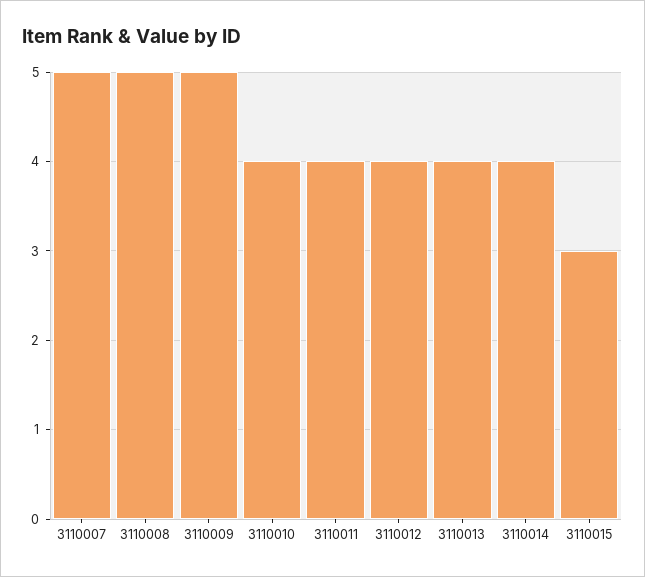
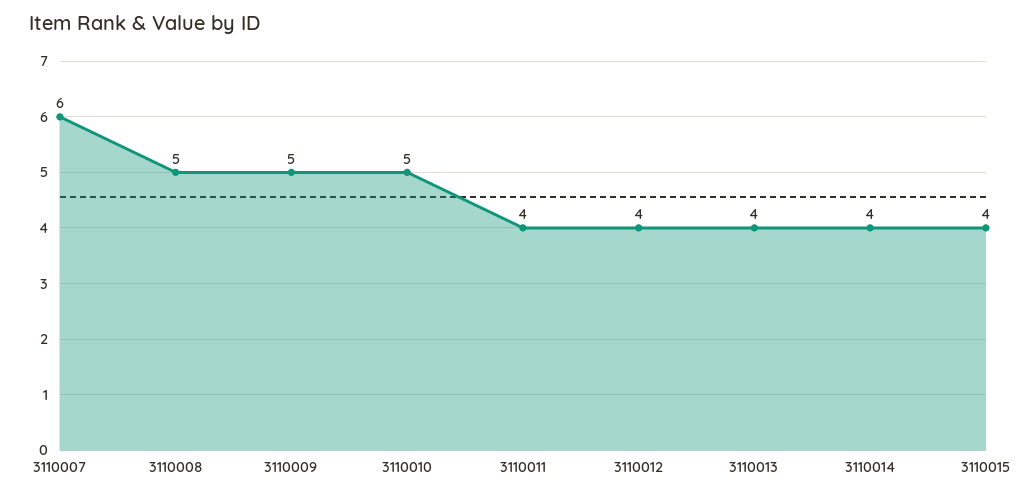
3110007: 5 -> 6
3110010: 4 -> 5
3110015: 3 -> 4

